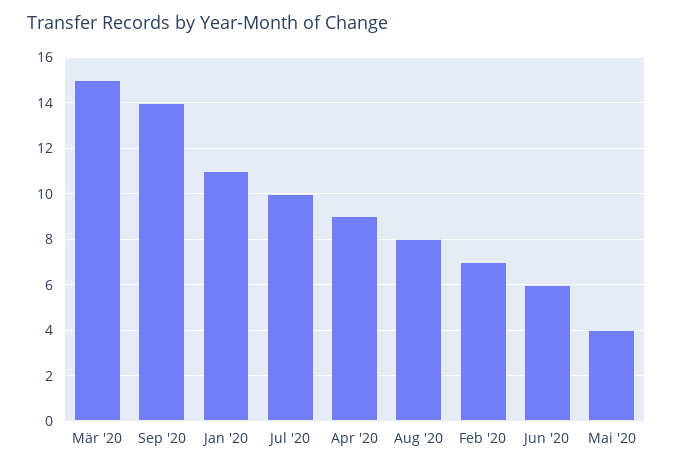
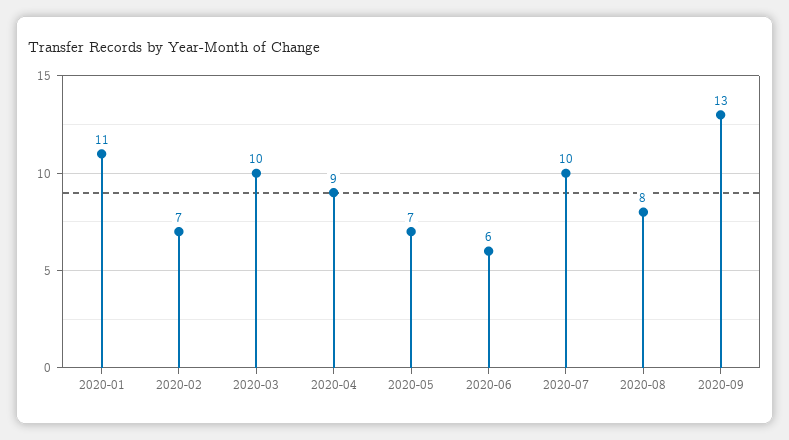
Mär '20: 15 -> 10
Sep '20: 14 -> 13
Mai '20: 4 -> 7

